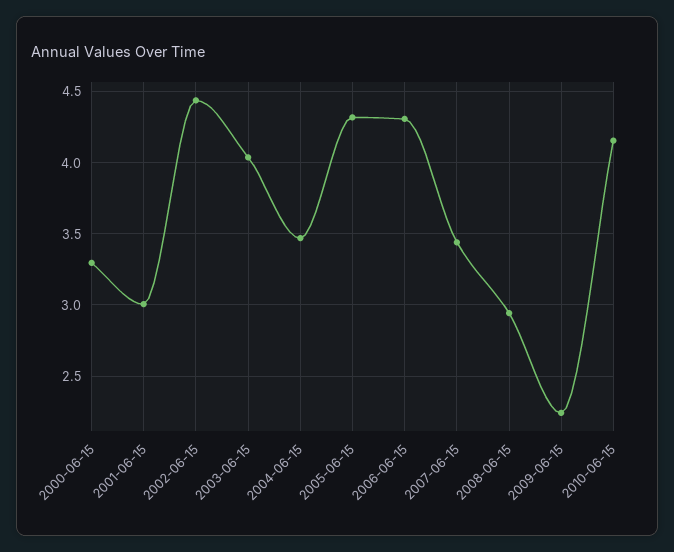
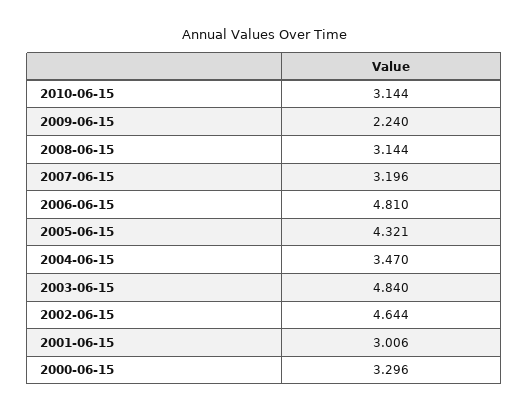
2002-06-15: 4.45 -> 4.644
2003-06-15: 4.05 -> 4.84
2006-06-15: 4.3 -> 4.81
2007-06-15: 3.45 -> 3.196
2008-06-15: 2.95 -> 3.144
2010-06-15: 4.15 -> 3.144

